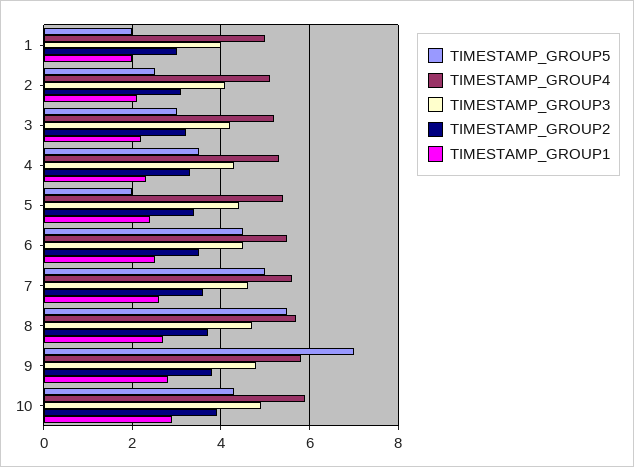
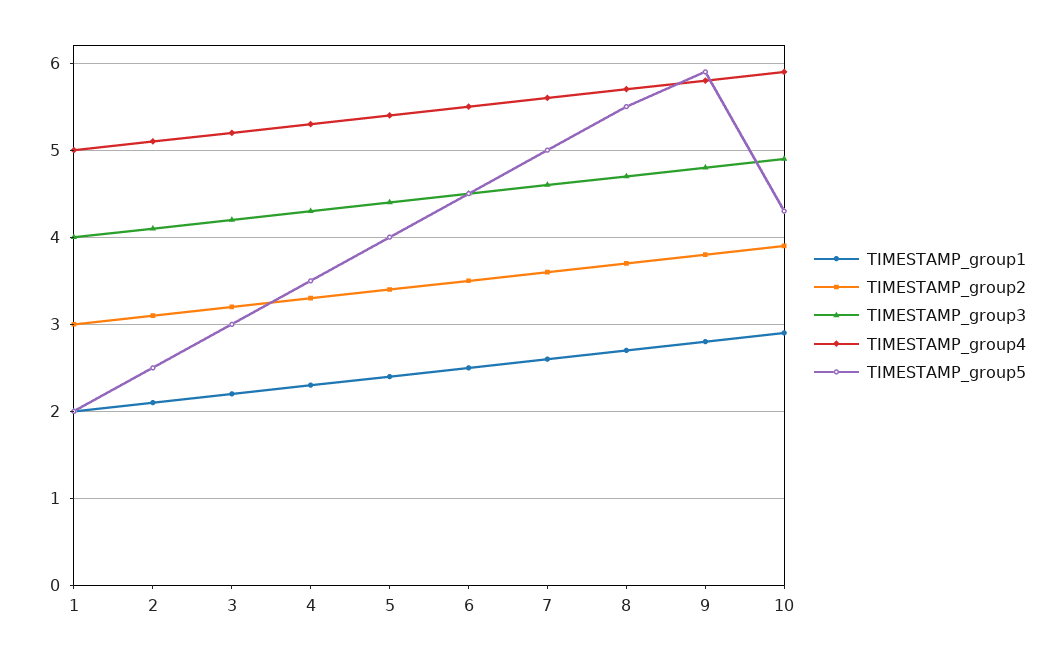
TIMESTAMP_GROUP5, 5: 2 -> 4
TIMESTAMP_GROUP5, 9: 7 -> 5.9

